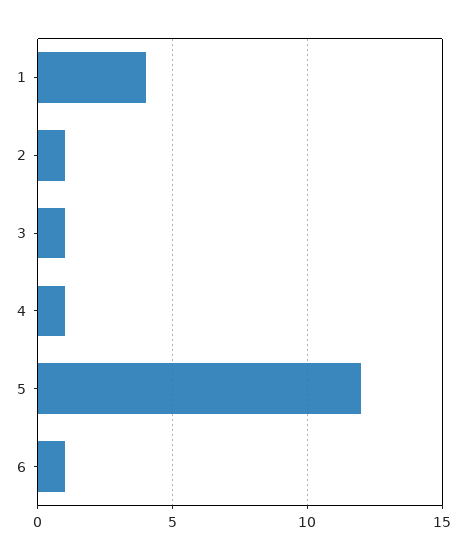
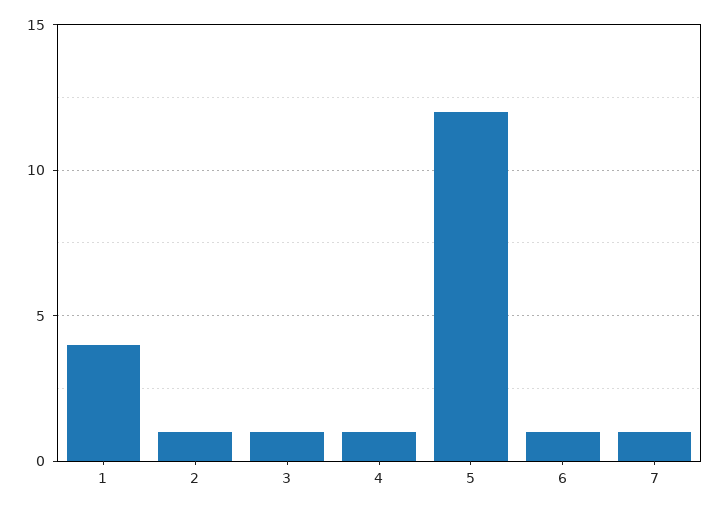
7: none -> 1

